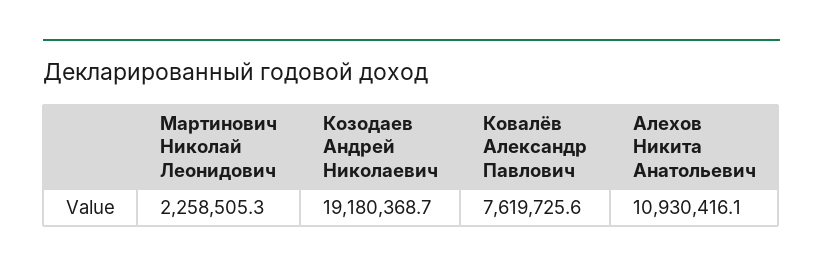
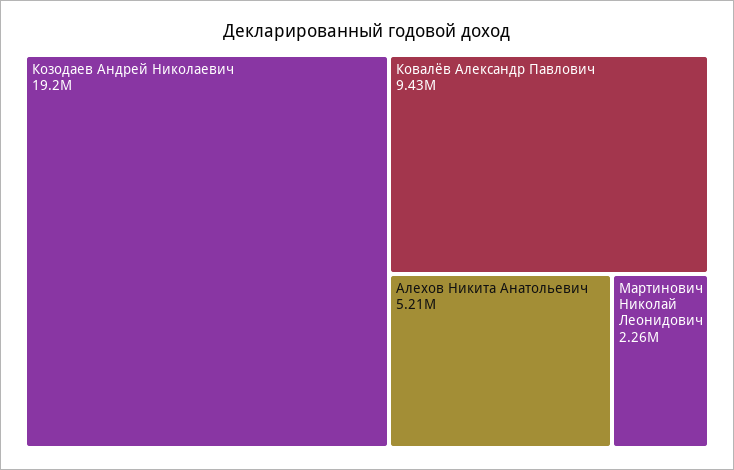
Ковалёв Александр Павлович: 7619725.6 -> 9430000
Алехов Никита Анатольевич: 10930416.1 -> 5210000

